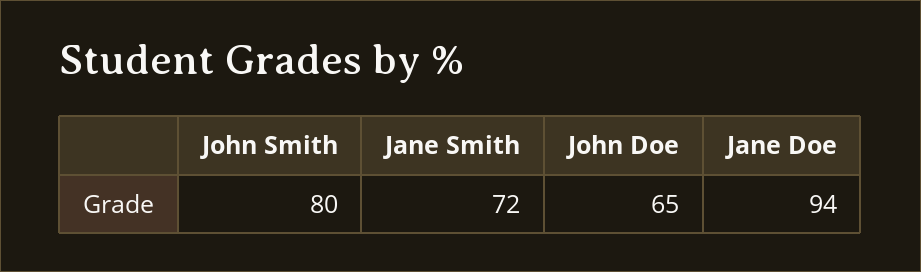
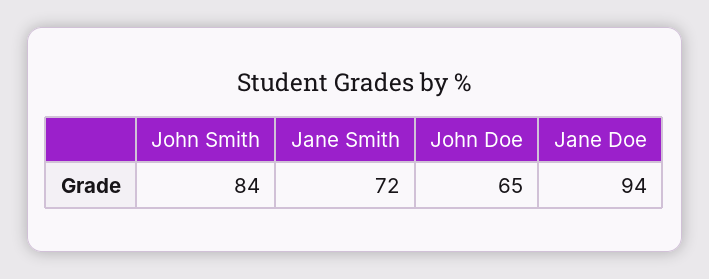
John Smith: 80 -> 84

